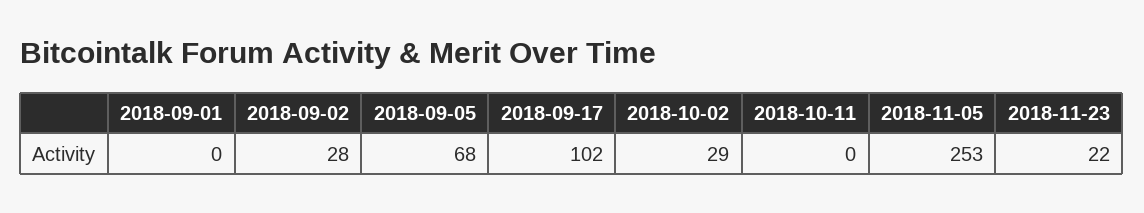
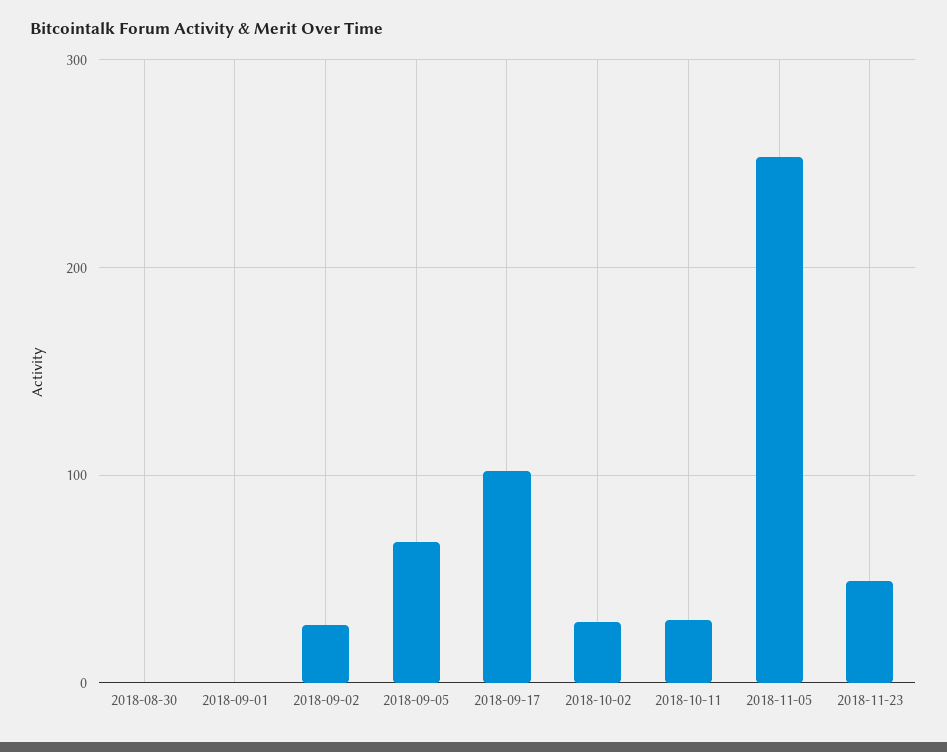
2018-10-11: 0 -> 30
2018-11-23: 22 -> 50
2018-08-30: none -> 0

